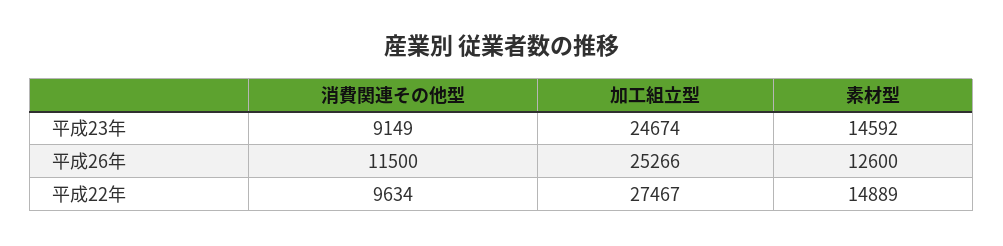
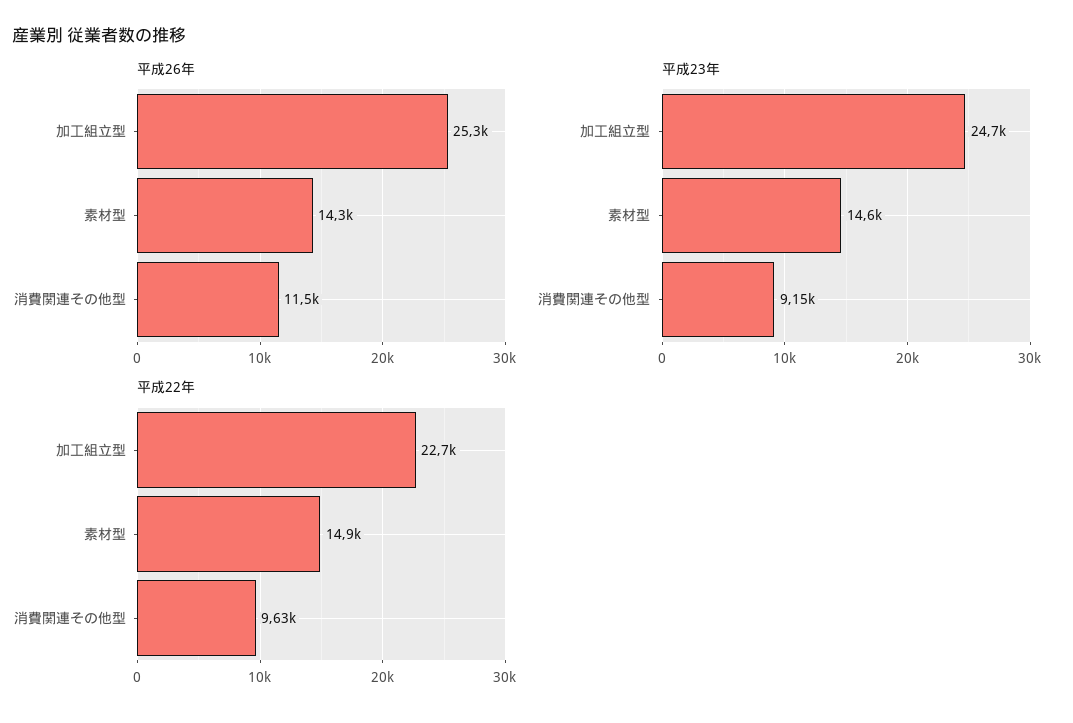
平成26年, 素材型: 12600 -> 14300
平成22年, 加工組立型: 27467 -> 22700

